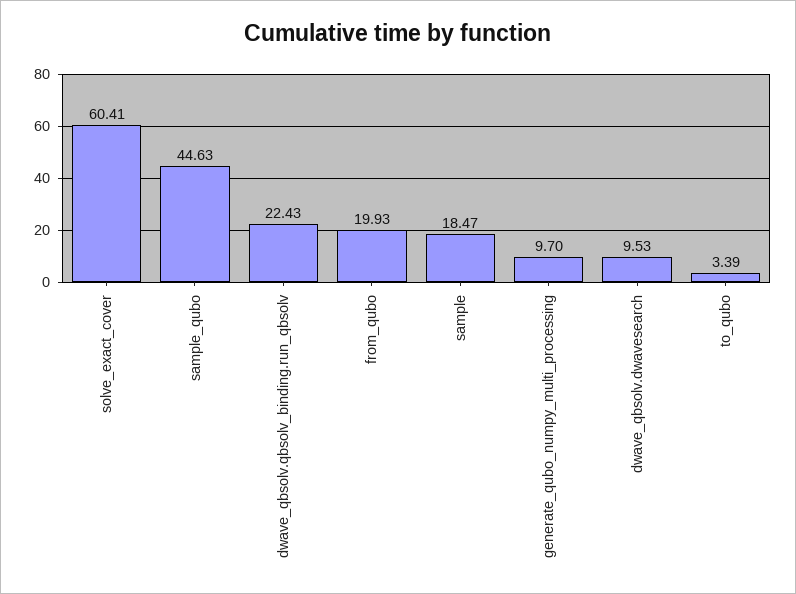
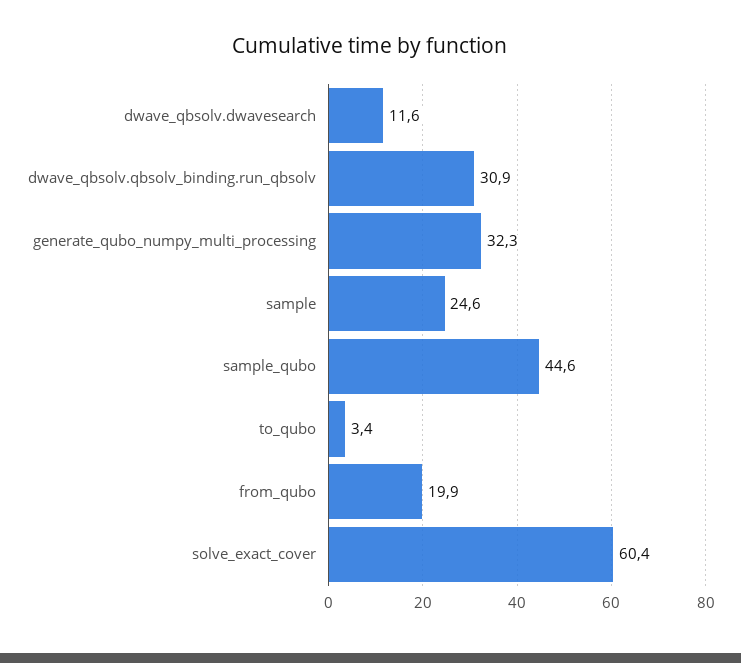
dwave_qbsolv.qbsolv_binding.run_qbsolv: 22.43 -> 30.9
sample: 18.47 -> 24.6
generate_qubo_numpy_multi_processing: 9.7 -> 32.3
dwave_qbsolv.dwavesearch: 9.53 -> 11.6

